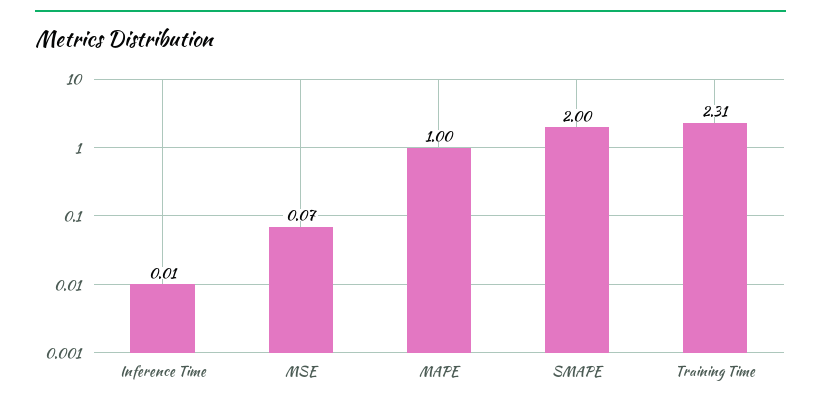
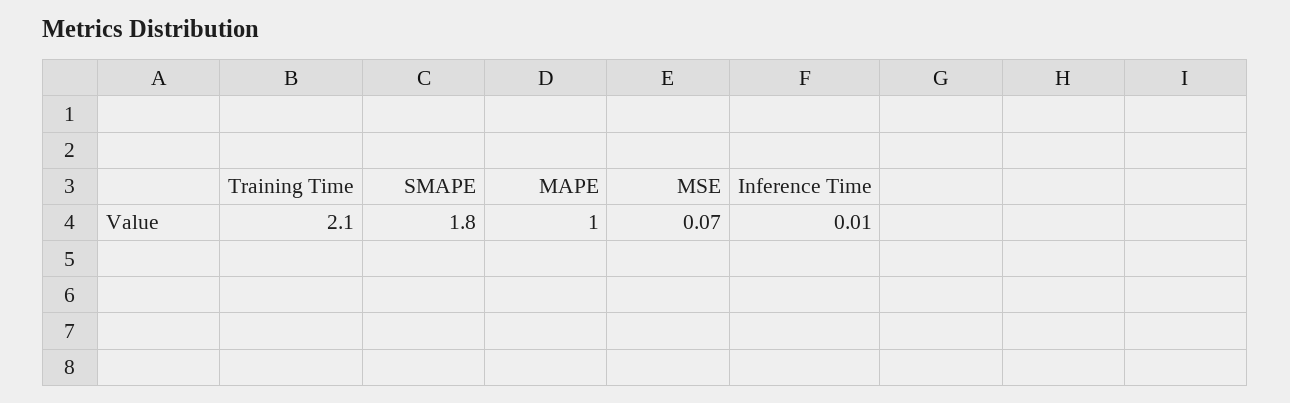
SMAPE: 2 -> 1.8
Training Time: 2.31 -> 2.1

